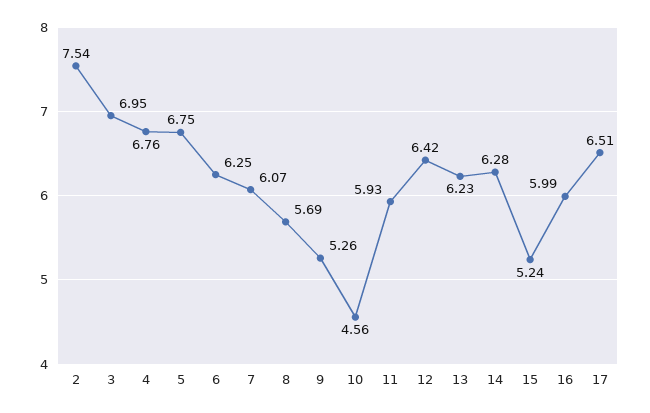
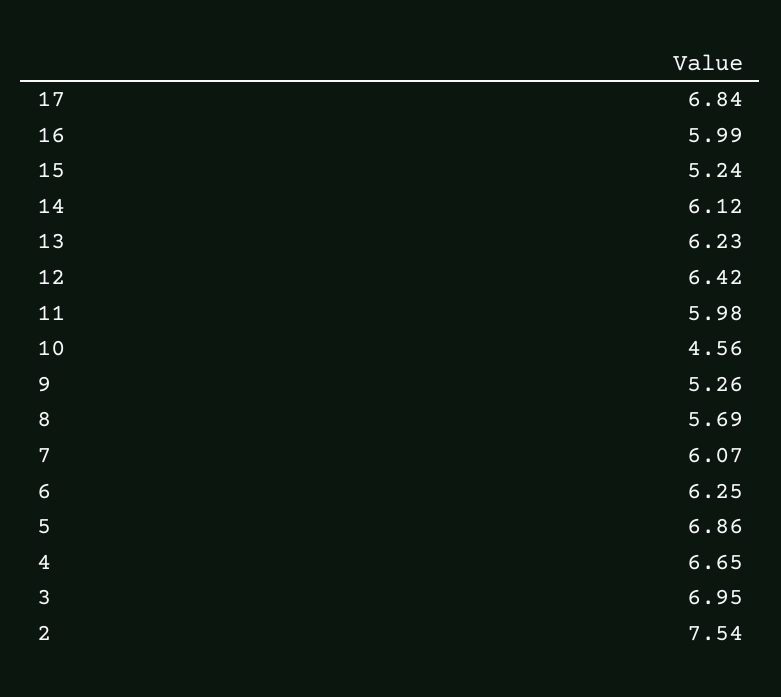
4: 6.76 -> 6.65
5: 6.75 -> 6.86
11: 5.93 -> 5.98
14: 6.28 -> 6.12
17: 6.51 -> 6.84

